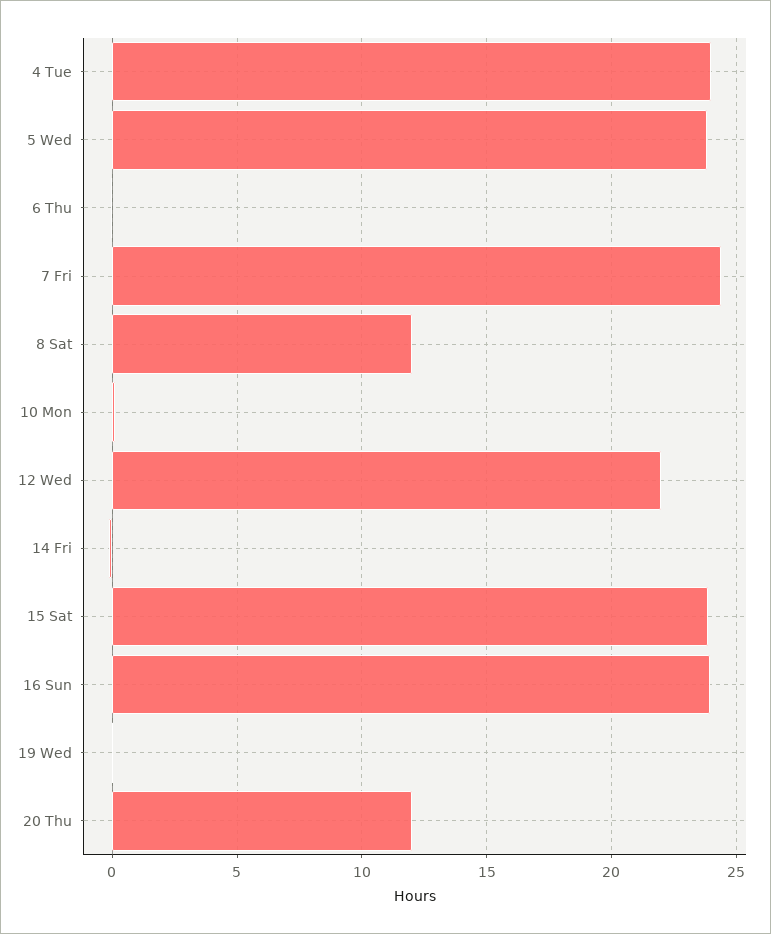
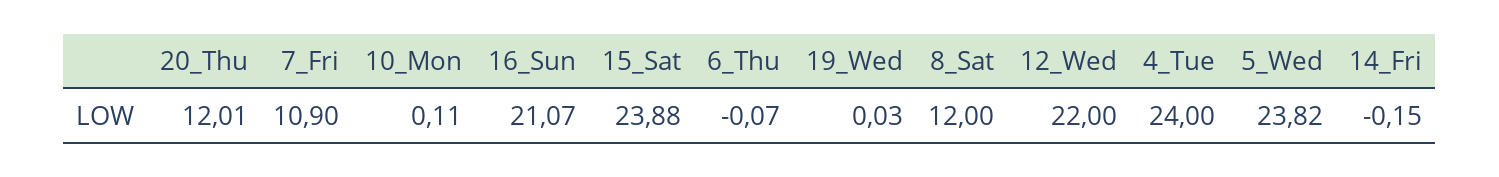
7 Fri: 24.5 -> 10.9
16 Sun: 24 -> 21.07

